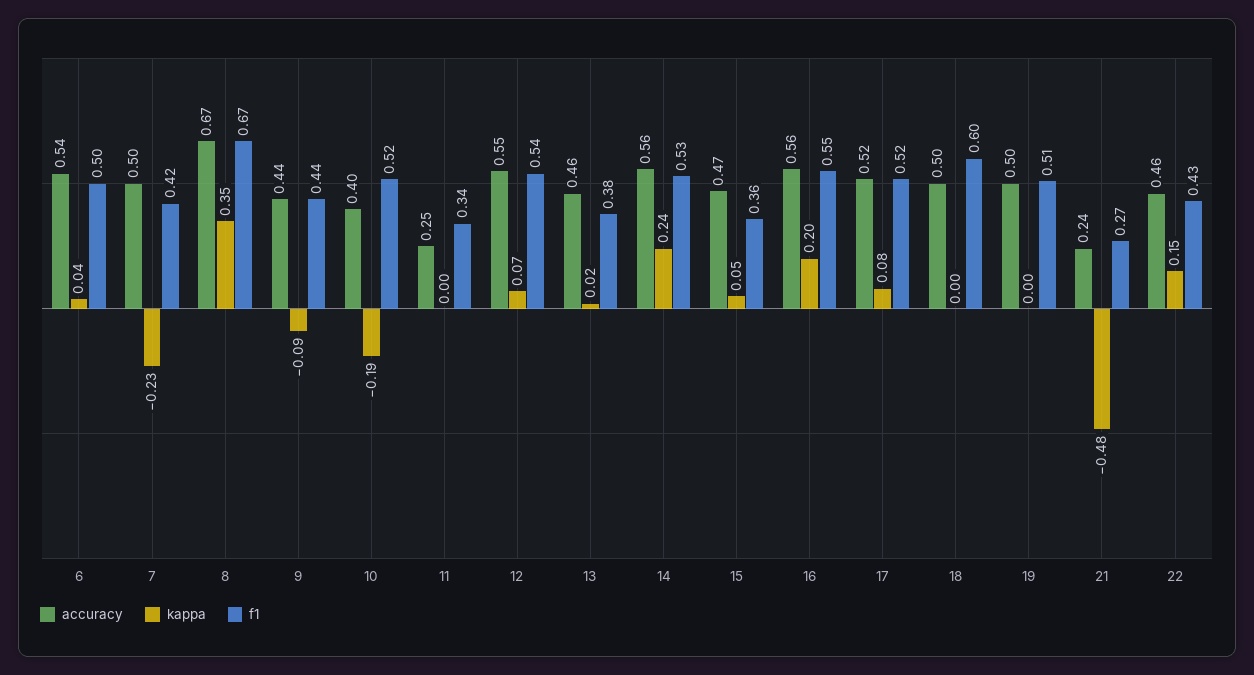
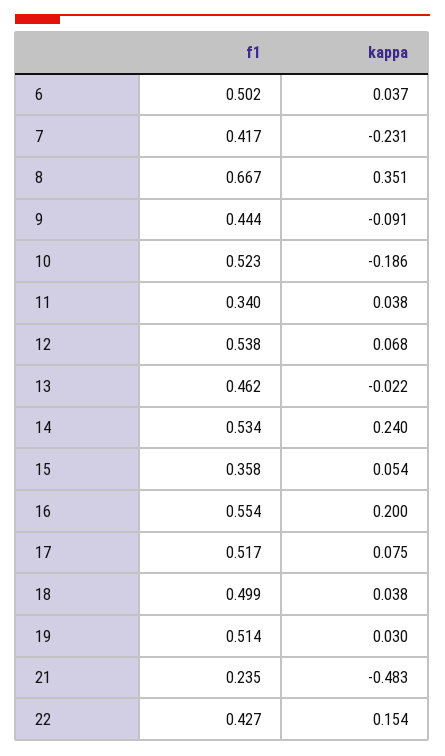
accuracy, 6: 0.54 -> none
accuracy, 7: 0.5 -> none
accuracy, 8: 0.67 -> none
accuracy, 9: 0.44 -> none
accuracy, 10: 0.4 -> none
accuracy, 11: 0.25 -> none
kappa, 11: 0 -> 0.038
accuracy, 12: 0.55 -> none
accuracy, 13: 0.46 -> none
kappa, 13: 0.02 -> -0.022
f1, 13: 0.38 -> 0.462
accuracy, 14: 0.56 -> none
accuracy, 15: 0.47 -> none
accuracy, 16: 0.56 -> none
accuracy, 17: 0.52 -> none
accuracy, 18: 0.5 -> none
kappa, 18: 0 -> 0.038
f1, 18: 0.6 -> 0.499
accuracy, 19: 0.5 -> none
kappa, 19: 0 -> 0.03
accuracy, 21: 0.24 -> none
f1, 21: 0.27 -> 0.235
accuracy, 22: 0.46 -> none

